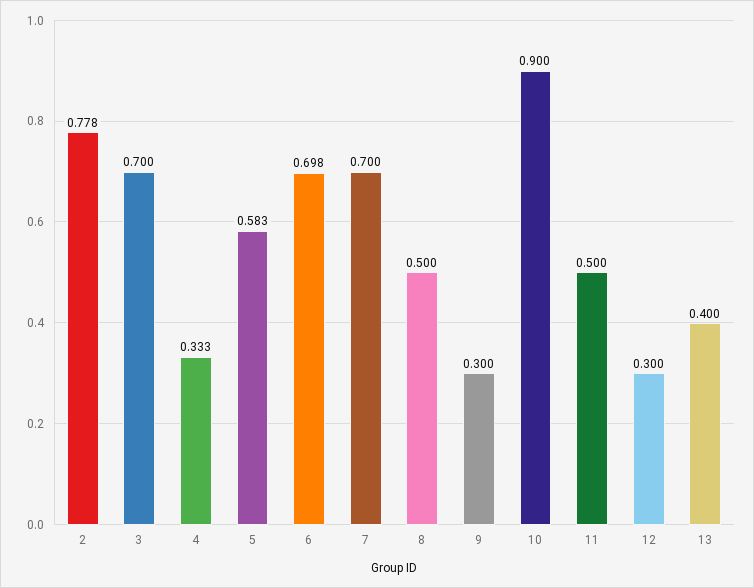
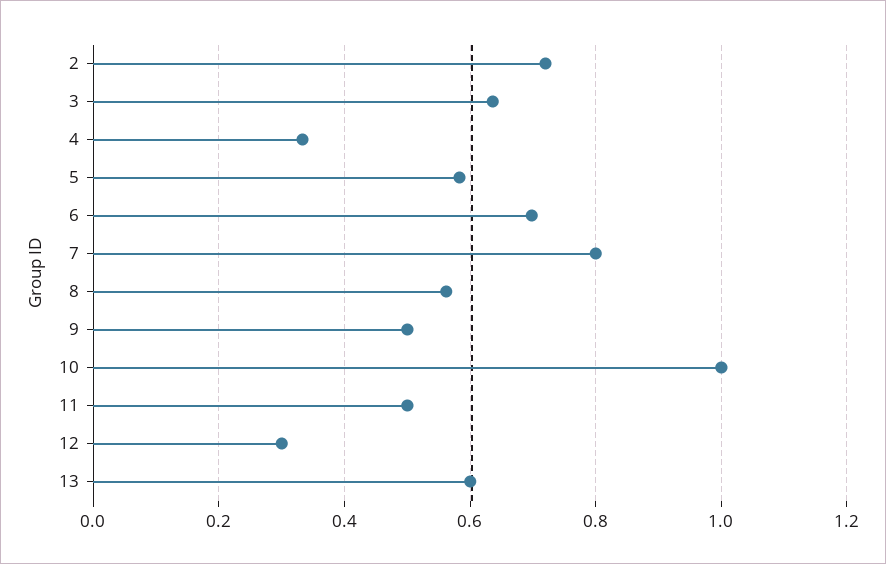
2: 0.778 -> 0.72
3: 0.7 -> 0.64
7: 0.7 -> 0.8
8: 0.5 -> 0.56
9: 0.3 -> 0.5
10: 0.9 -> 1
13: 0.4 -> 0.6

